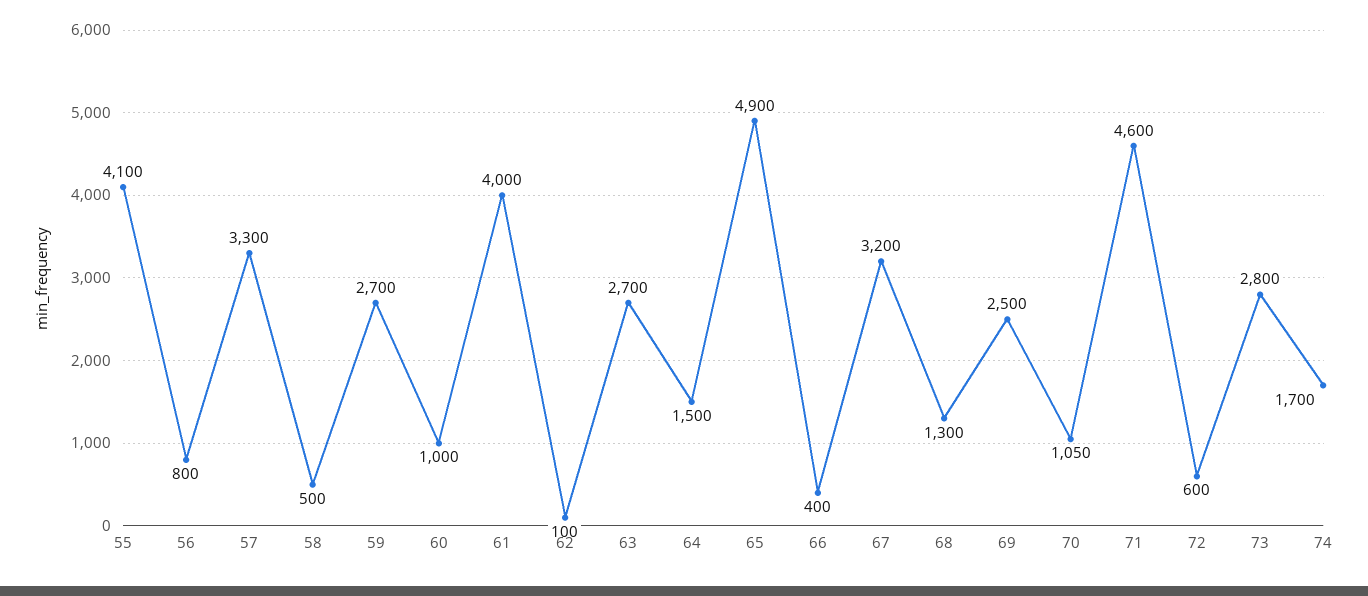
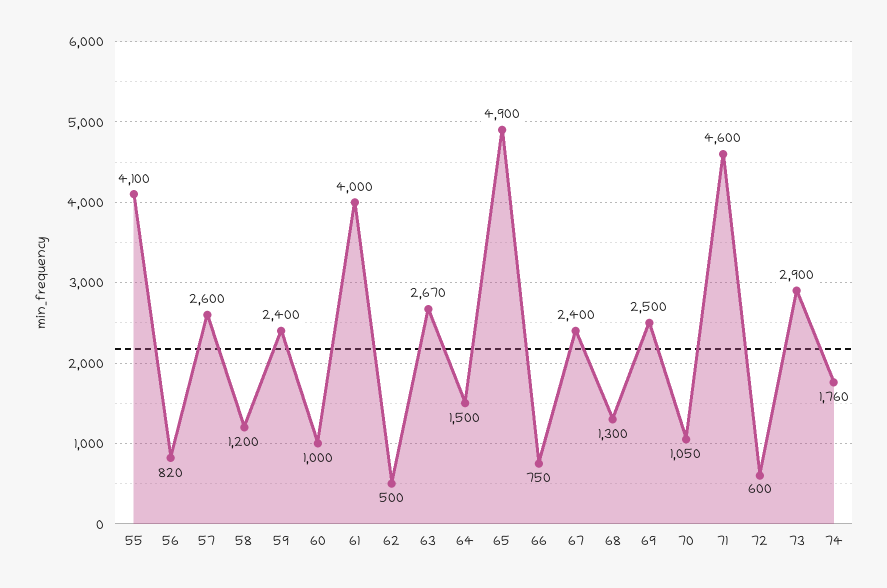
56: 800 -> 820
57: 3300 -> 2600
58: 500 -> 1200
59: 2700 -> 2400
62: 100 -> 500
63: 2700 -> 2670
66: 400 -> 750
67: 3200 -> 2400
73: 2800 -> 2900
74: 1700 -> 1760

